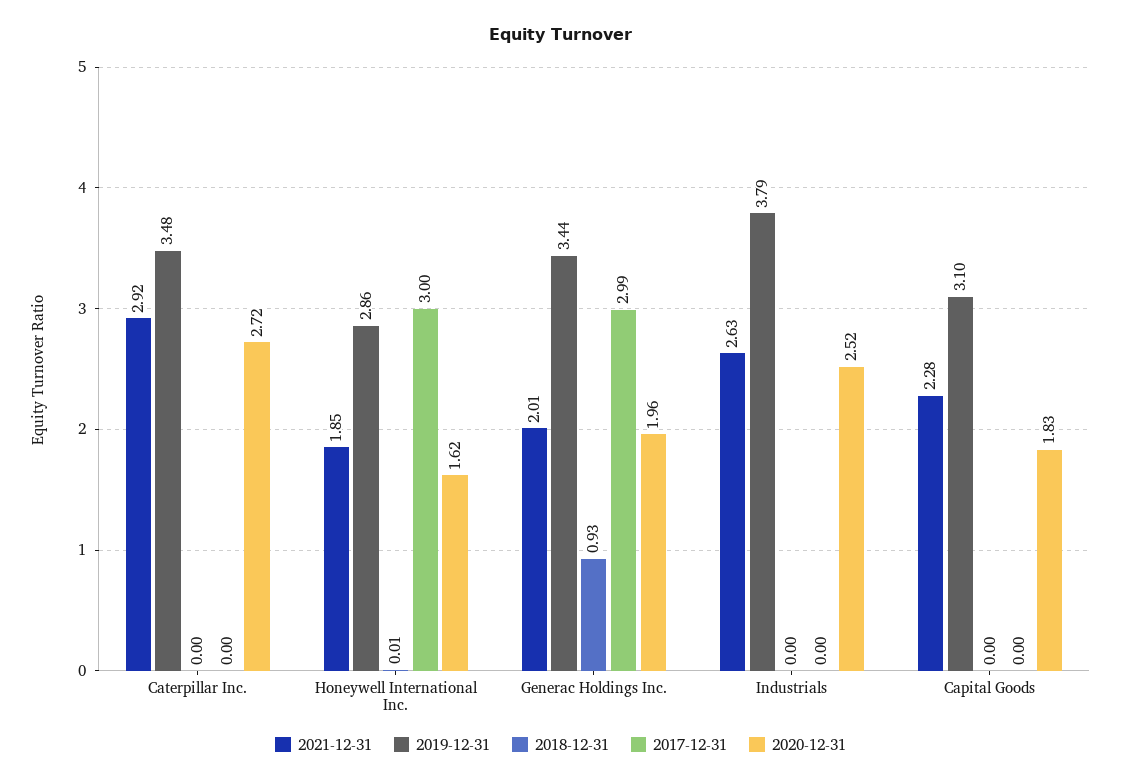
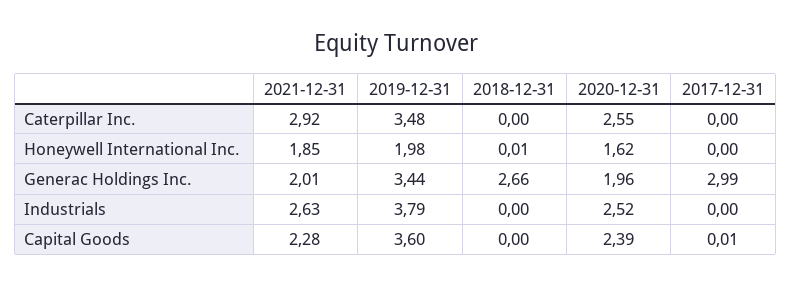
2020-12-31, Caterpillar Inc.: 2.72 -> 2.55
2019-12-31, Honeywell International Inc.: 2.86 -> 1.98
2017-12-31, Honeywell International Inc.: 3 -> 0
2018-12-31, Generac Holdings Inc.: 0.93 -> 2.66
2019-12-31, Capital Goods: 3.1 -> 3.6
2017-12-31, Capital Goods: 0 -> 0.01
2020-12-31, Capital Goods: 1.83 -> 2.39

